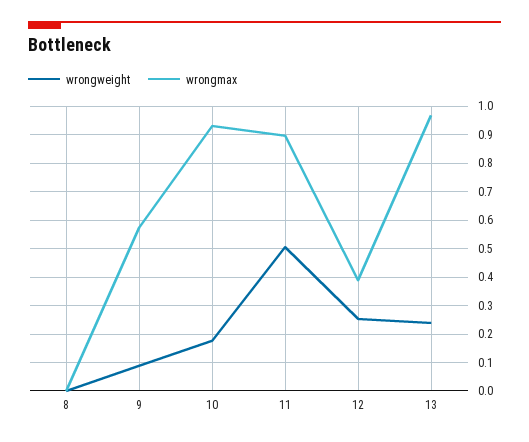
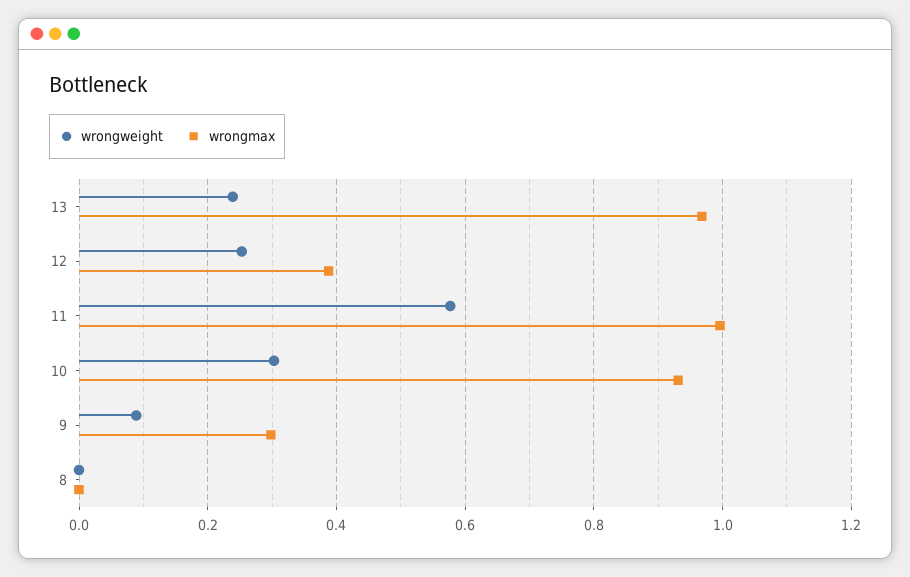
wrongmax, 9: 0.575 -> 0.3
wrongweight, 10: 0.175 -> 0.3
wrongweight, 11: 0.5 -> 0.58
wrongmax, 11: 0.9 -> 1

